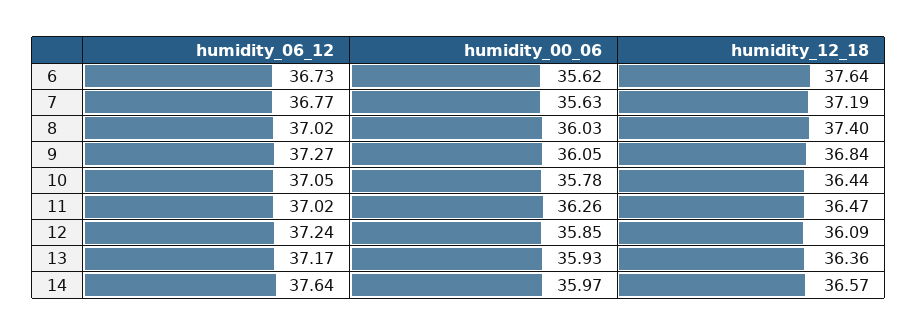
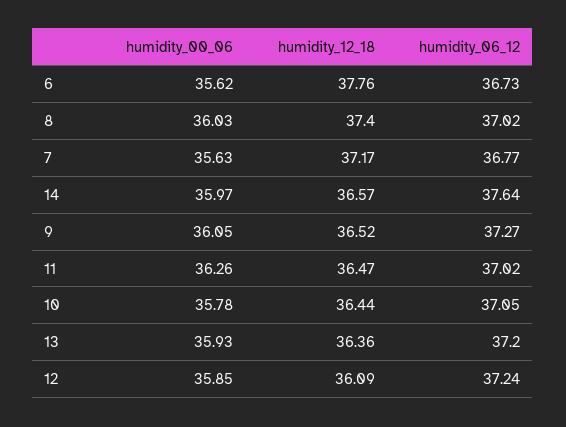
humidity_12_18, 6: 37.64 -> 37.76
humidity_12_18, 7: 37.19 -> 37.17
humidity_12_18, 9: 36.84 -> 36.52
humidity_06_12, 13: 37.17 -> 37.2

